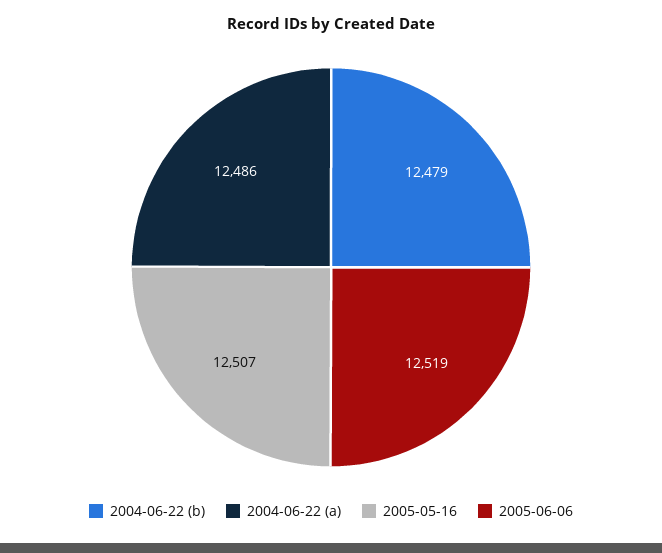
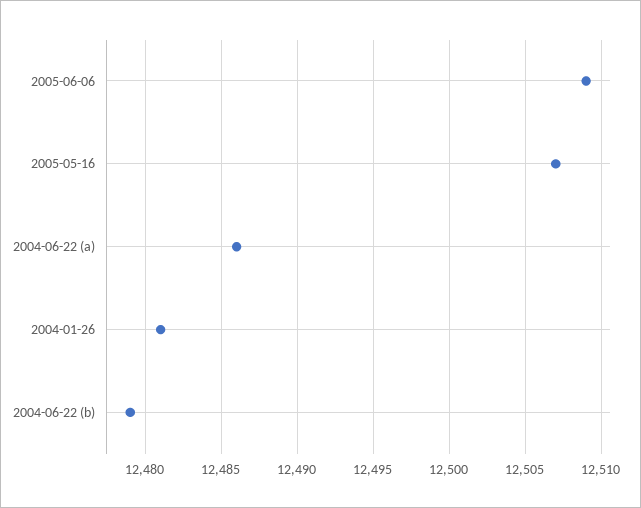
2005-06-06: 12519 -> 12509
2004-01-26: none -> 12481

